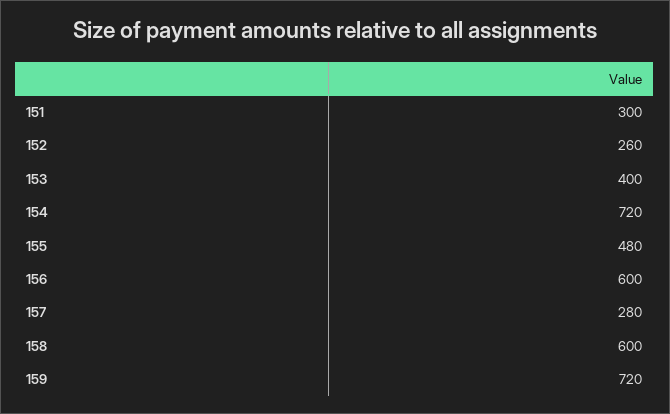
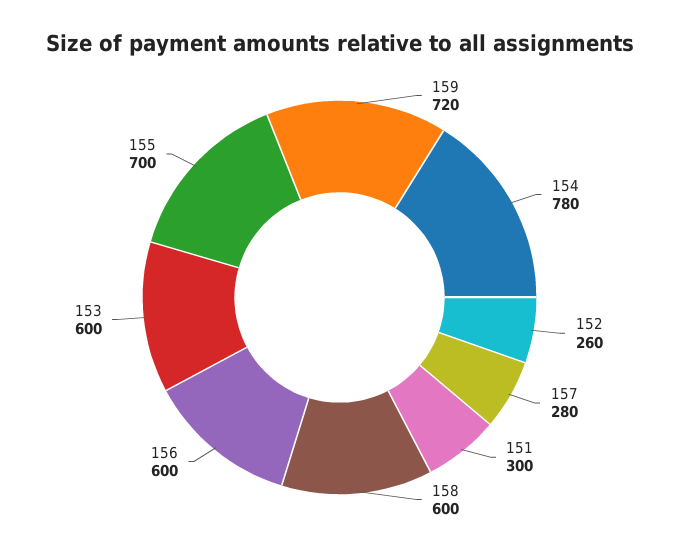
153: 400 -> 600
154: 720 -> 780
155: 480 -> 700

